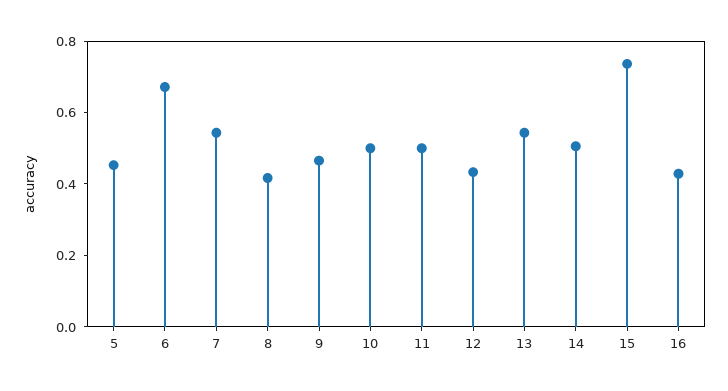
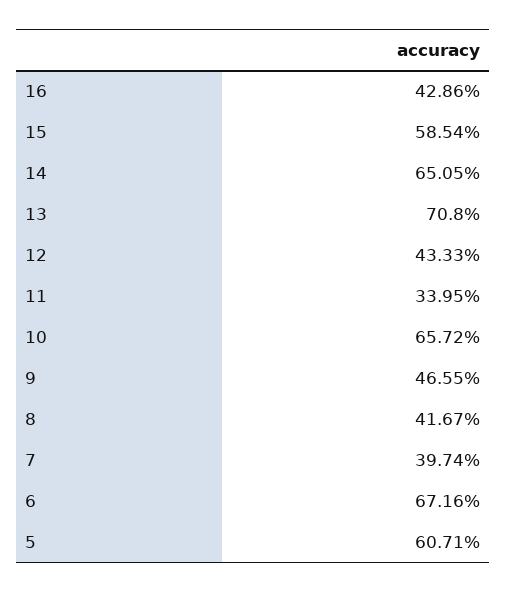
5: 0.45 -> 0.6071
7: 0.55 -> 0.3974
10: 0.5 -> 0.6572
11: 0.5 -> 0.3395
13: 0.55 -> 0.708
14: 0.5 -> 0.6505
15: 0.75 -> 0.5854

